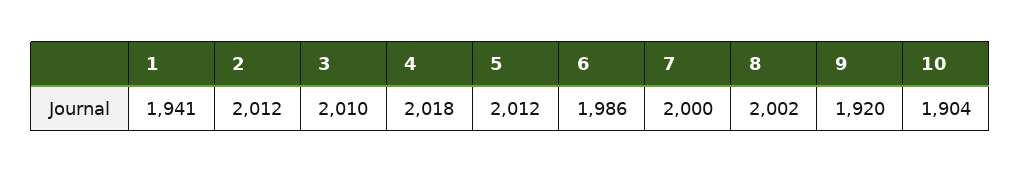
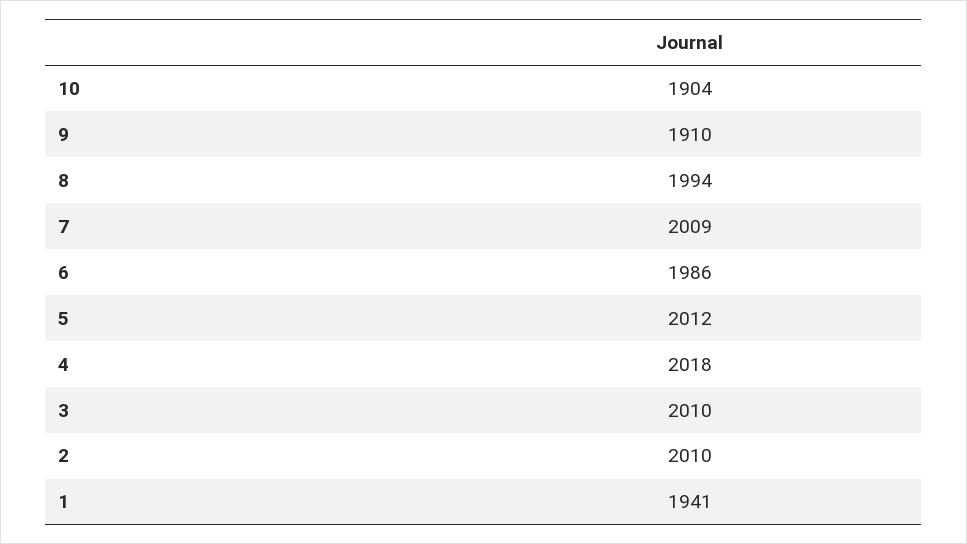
2: 2012 -> 2010
7: 2000 -> 2009
8: 2002 -> 1994
9: 1920 -> 1910

